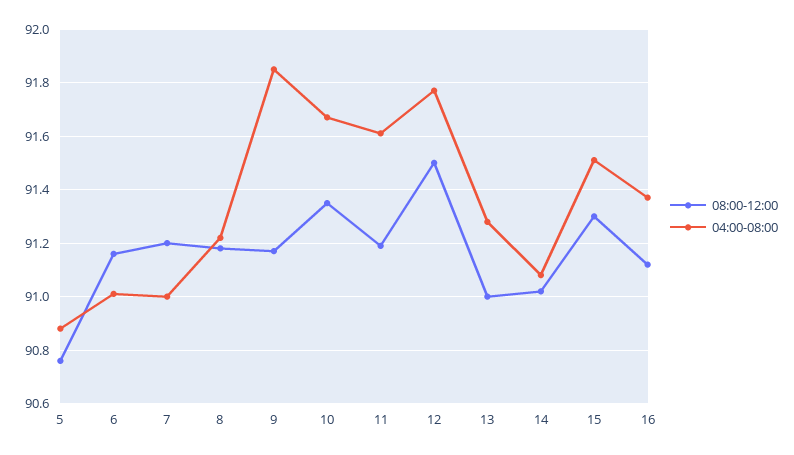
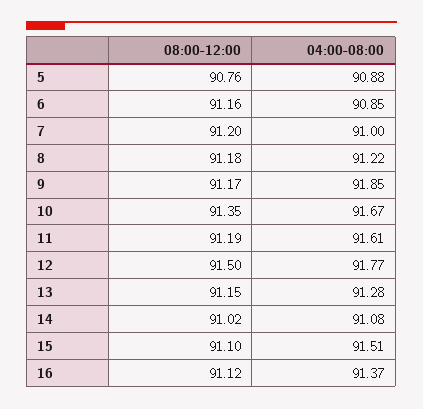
04:00-08:00, 6: 91 -> 90.85
08:00-12:00, 13: 91 -> 91.15
08:00-12:00, 15: 91.3 -> 91.1

